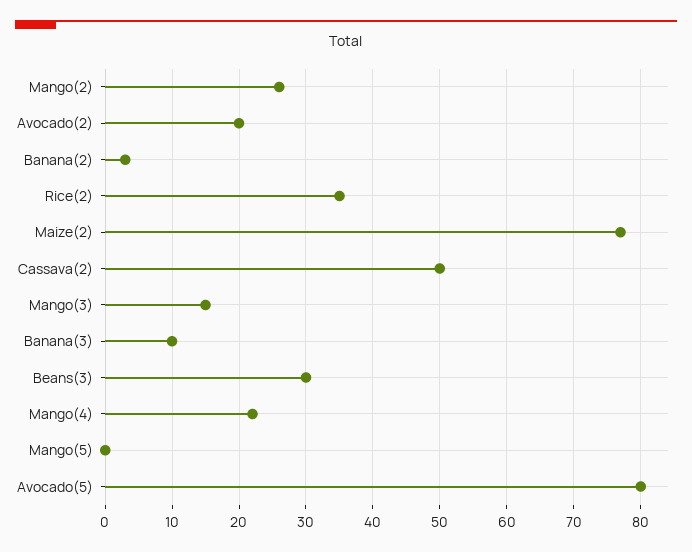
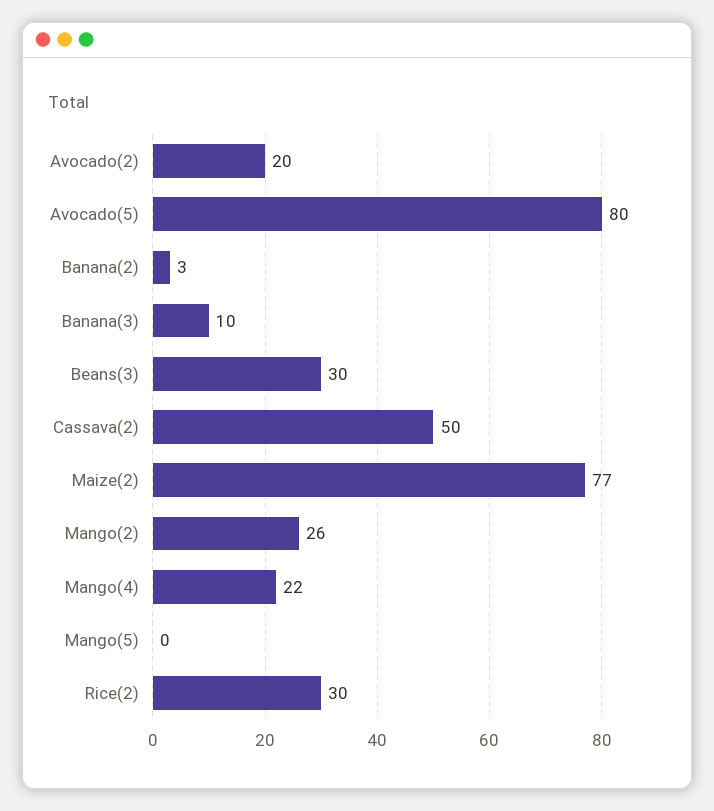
Rice(2): 35 -> 30
Mango(3): 15 -> none

